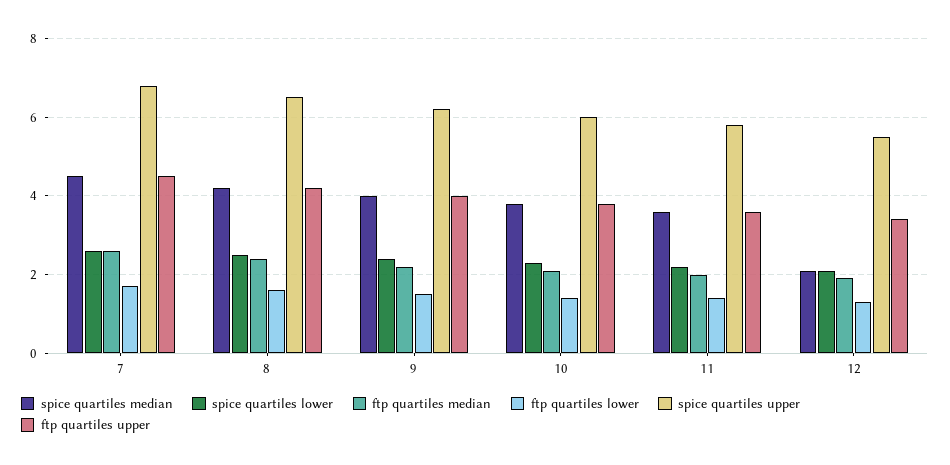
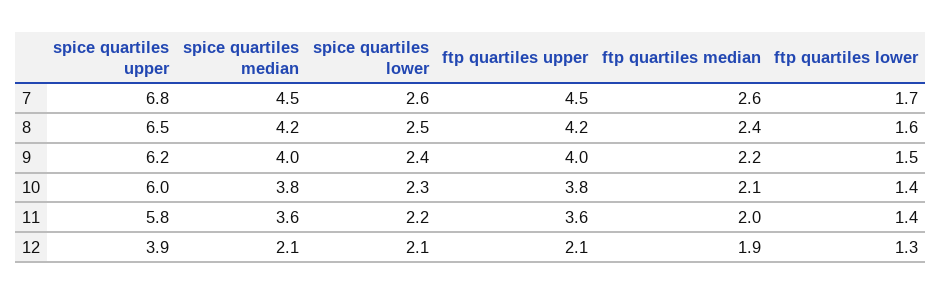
spice quartiles upper, 12: 5.5 -> 3.9
ftp quartiles upper, 12: 3.5 -> 2.1

